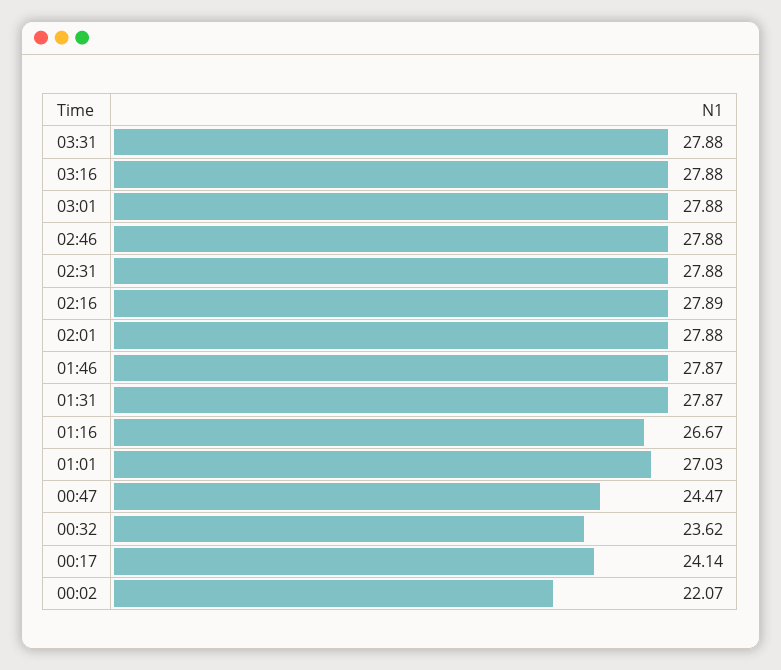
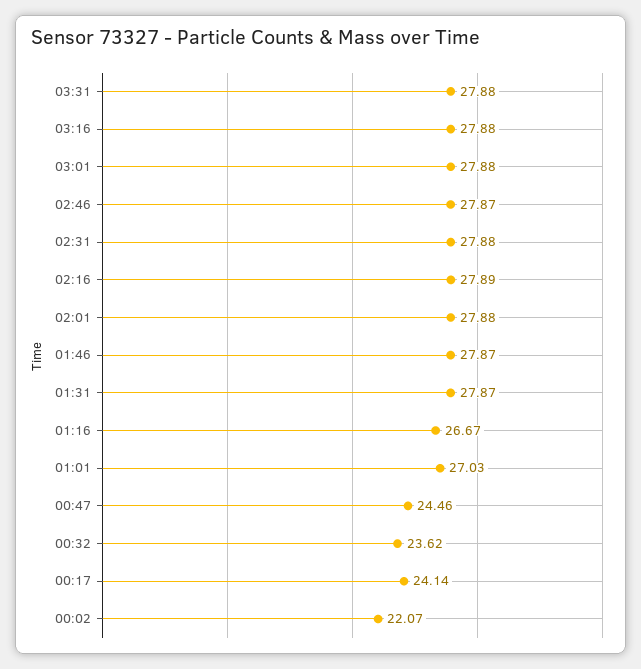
02:46: 27.88 -> 27.87
00:47: 24.47 -> 24.46

